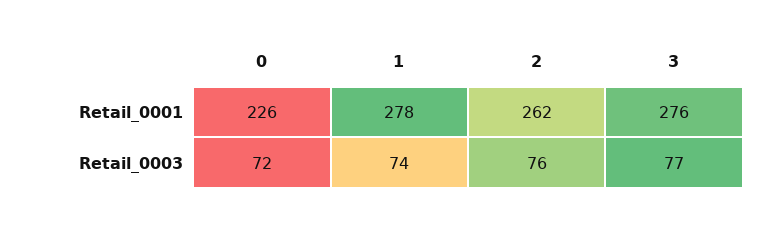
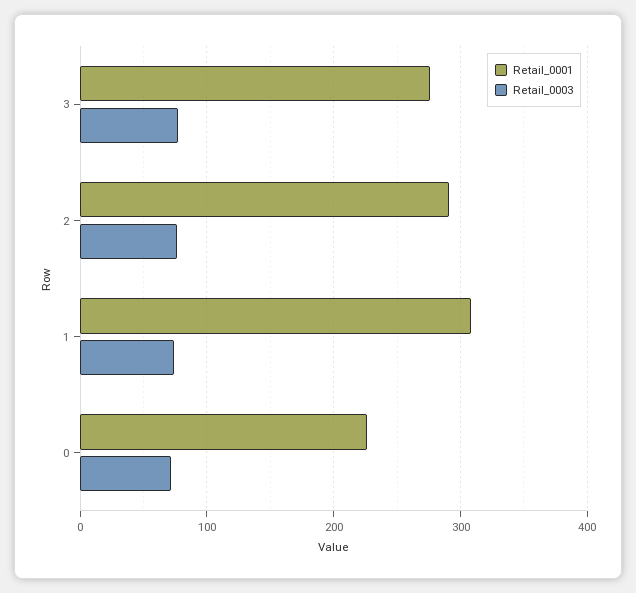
Retail_0001, 1: 278 -> 310
Retail_0001, 2: 262 -> 290

